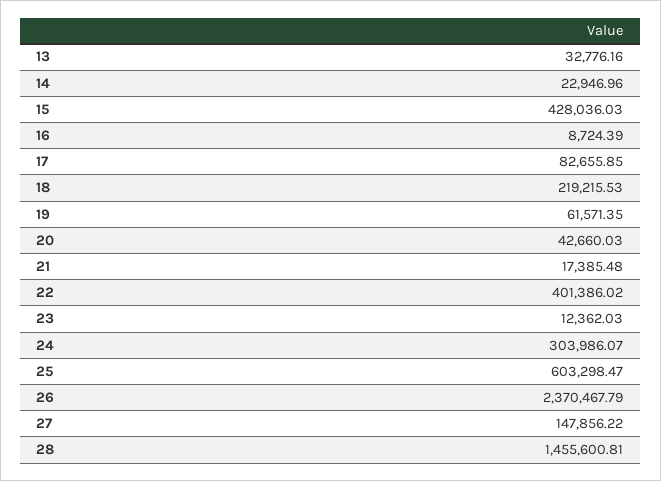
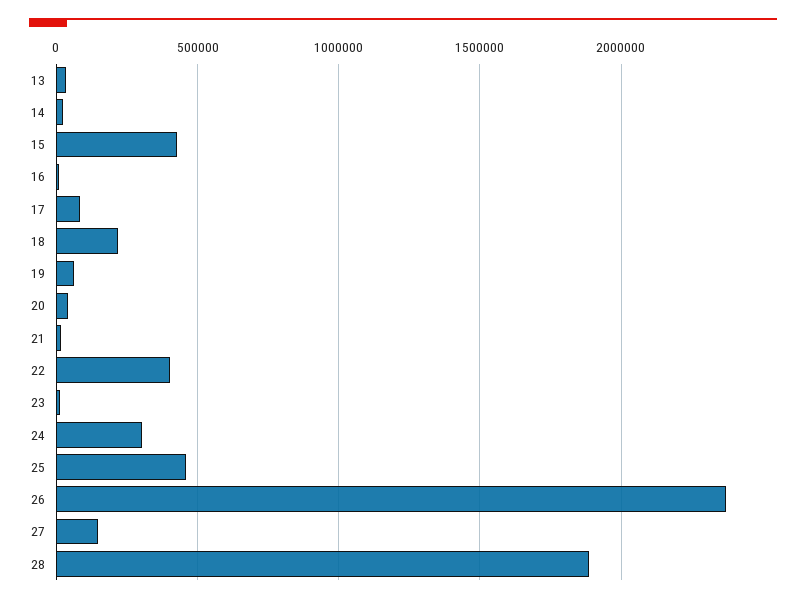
25: 603298.47 -> 450000
28: 1455600.81 -> 1900000

